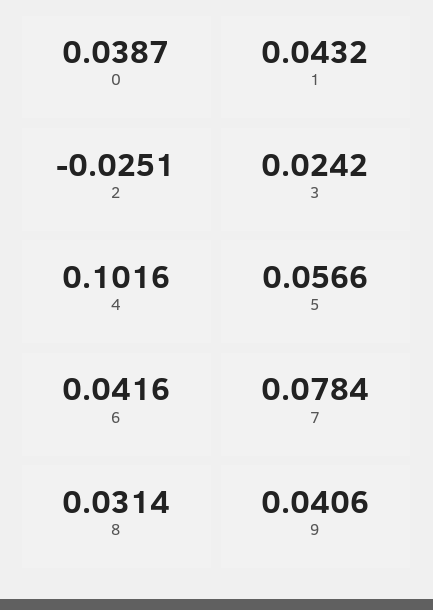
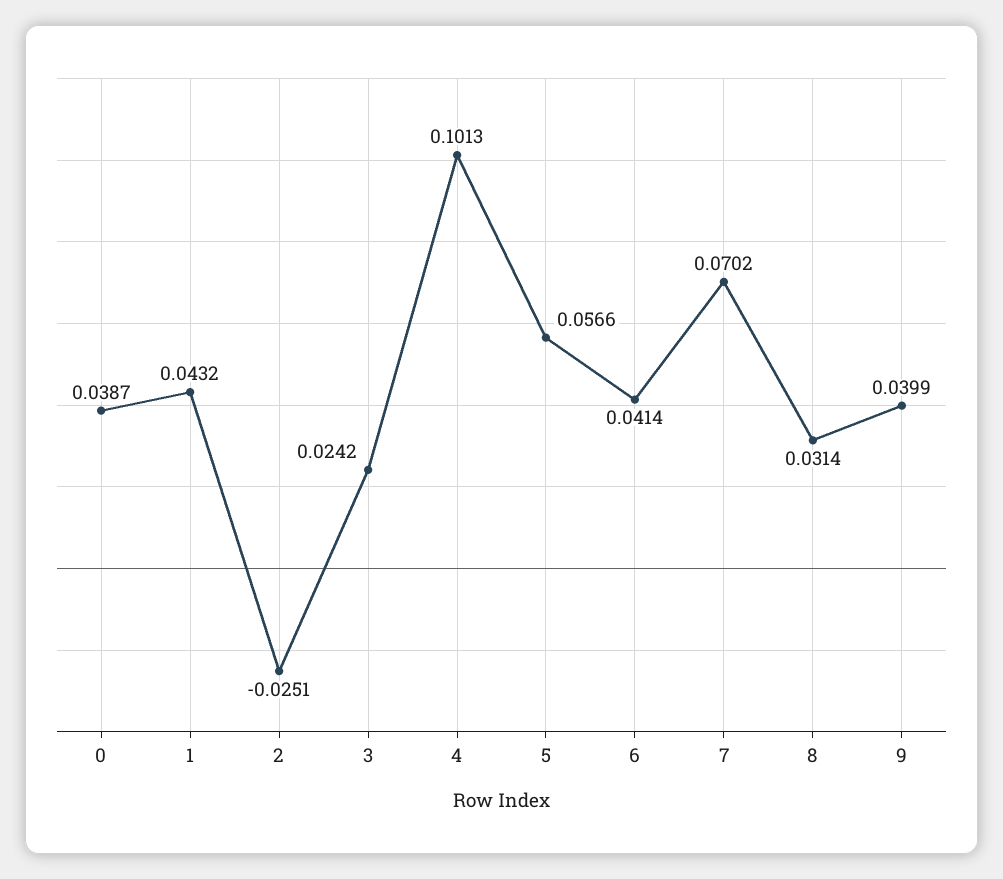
4: 0.1016 -> 0.1013
6: 0.0416 -> 0.0414
7: 0.0784 -> 0.0702
9: 0.0406 -> 0.0399

